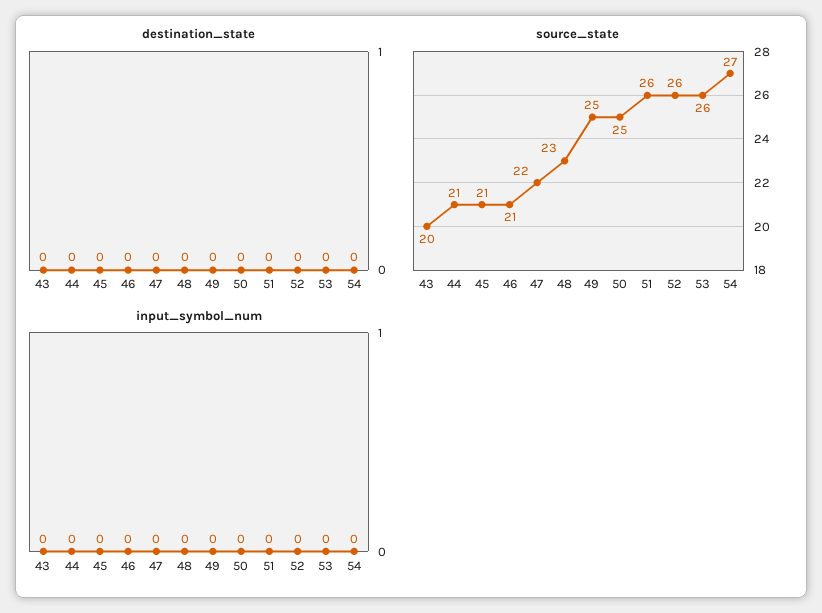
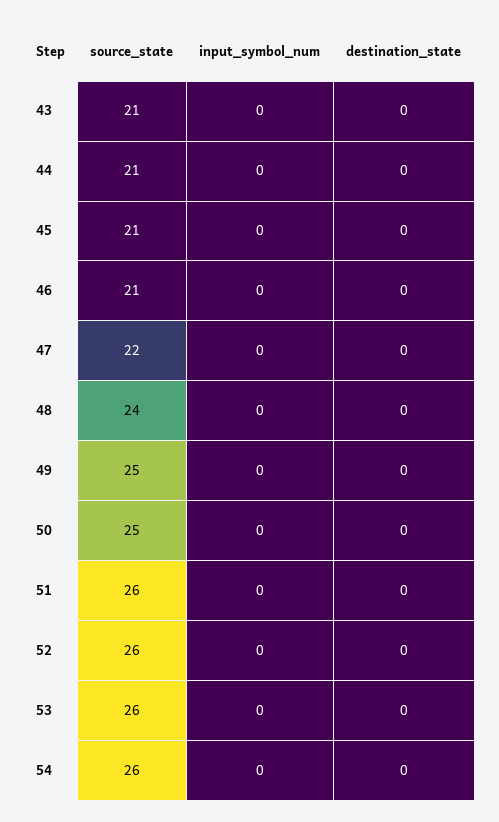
source_state, 43: 20 -> 21
source_state, 48: 23 -> 24
source_state, 54: 27 -> 26

